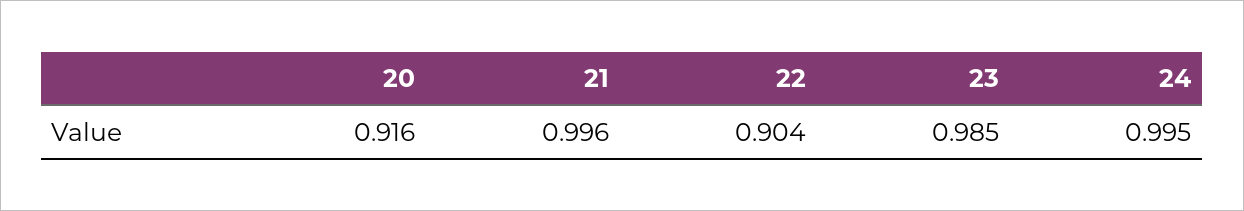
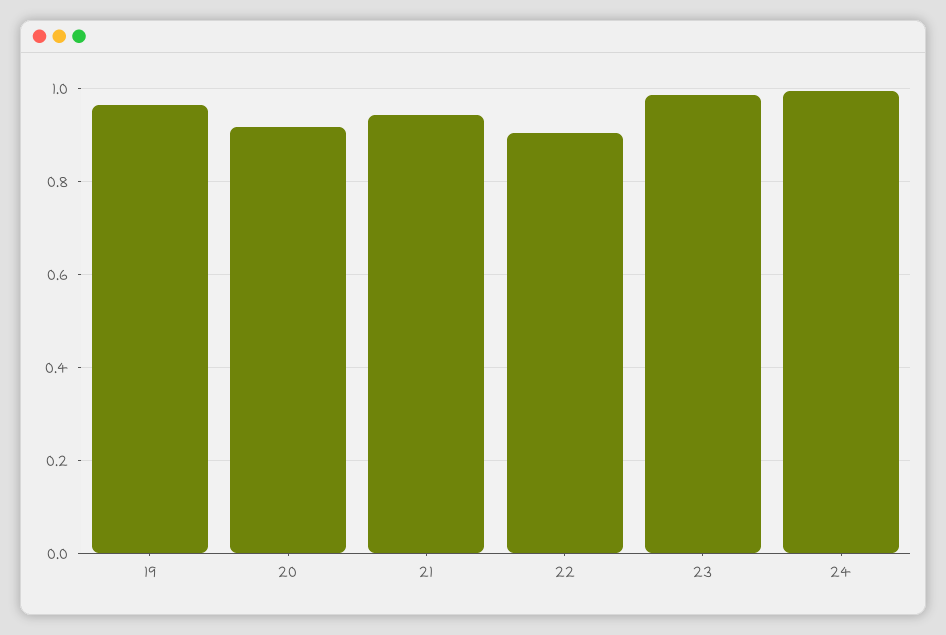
21: 0.996 -> 0.94
19: none -> 0.96

